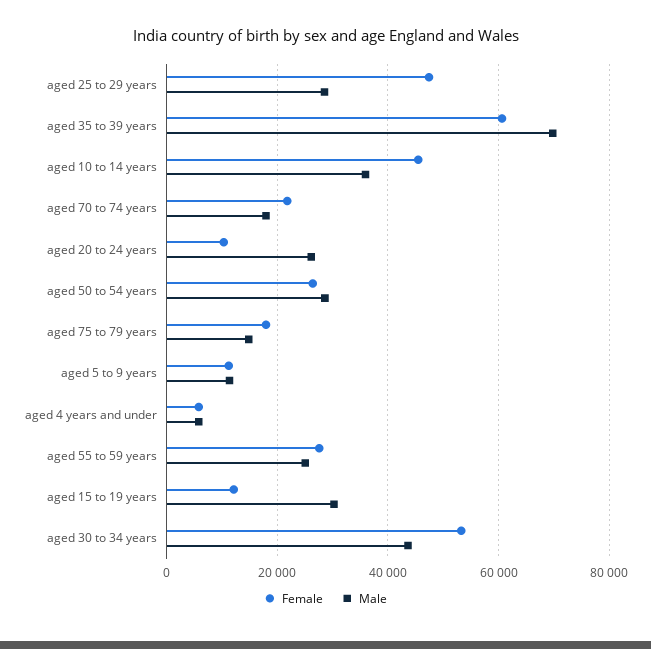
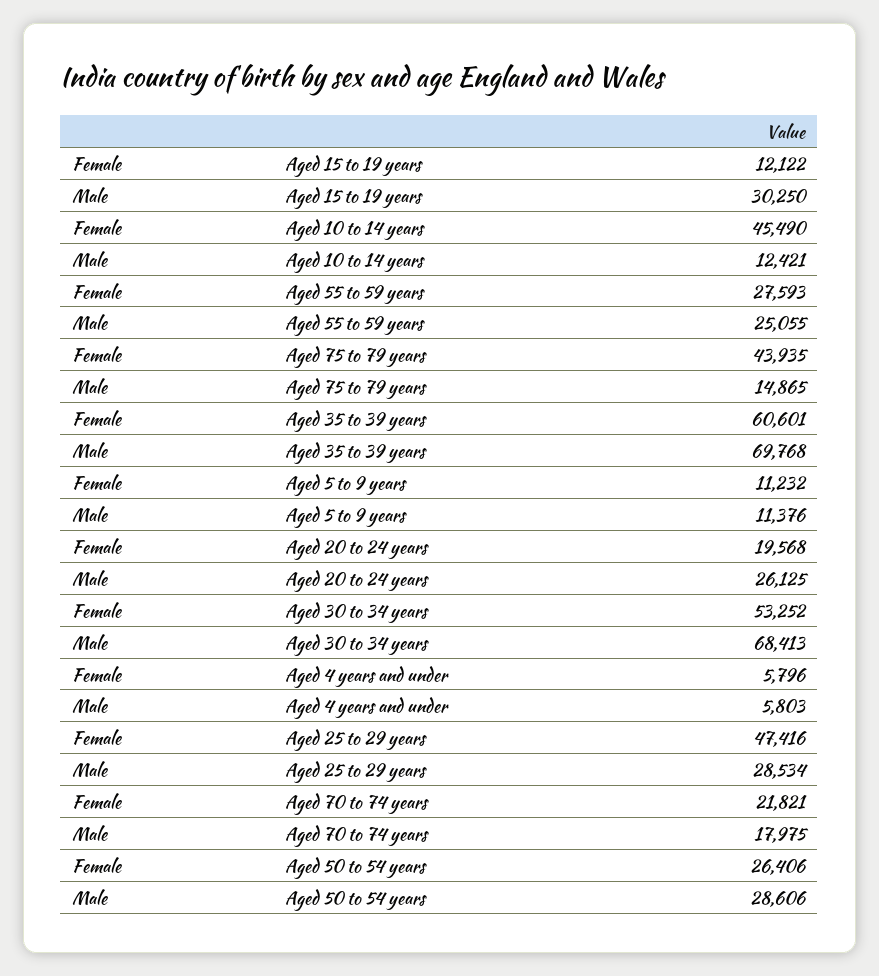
Male, aged 10 to 14 years: 36000 -> 12421
Female, aged 20 to 24 years: 10000 -> 19568
Female, aged 75 to 79 years: 18000 -> 43935
Male, aged 30 to 34 years: 44000 -> 68413

